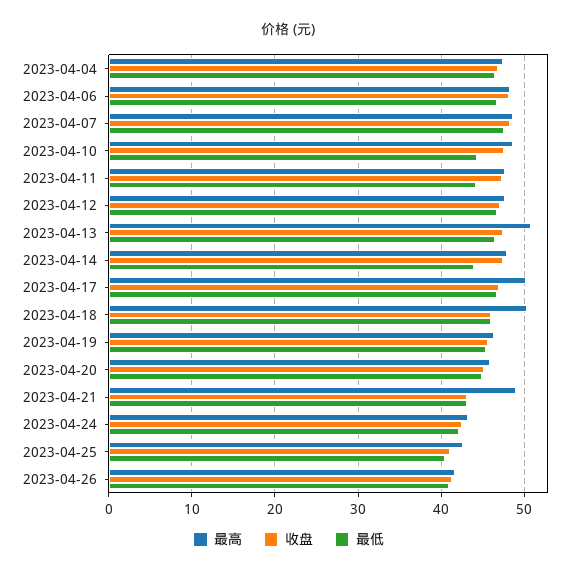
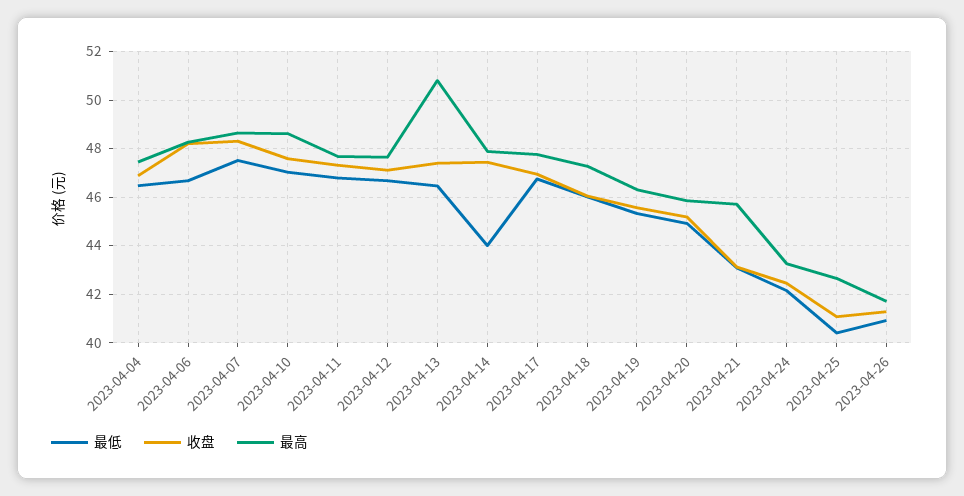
最低, 2023-04-10: 44 -> 47
最低, 2023-04-11: 44 -> 46.75
最高, 2023-04-17: 50 -> 47.75
最高, 2023-04-18: 50 -> 47.25
最高, 2023-04-21: 49 -> 45.75

